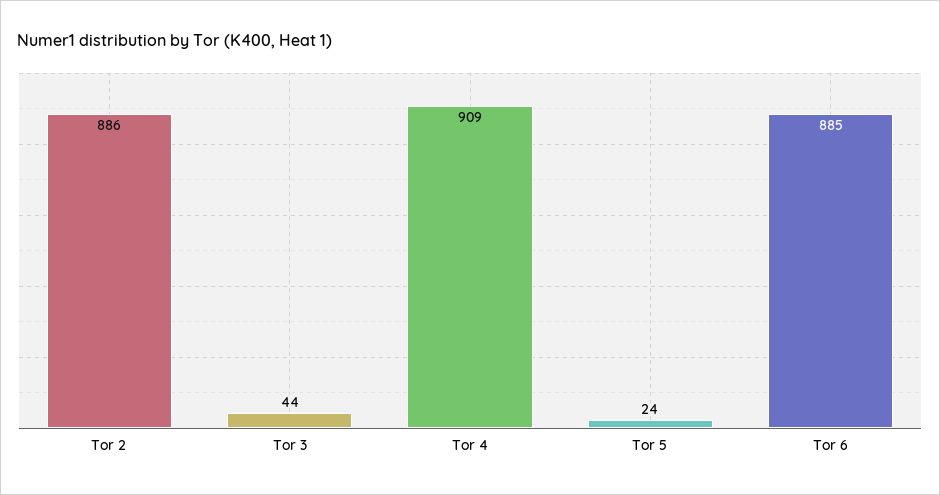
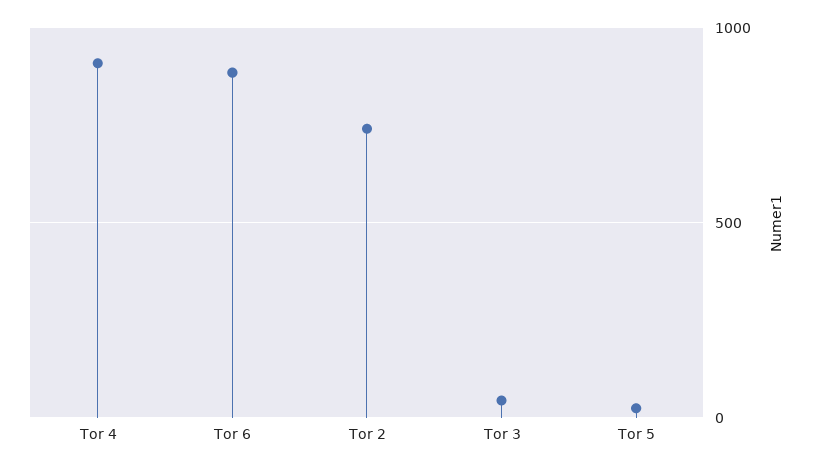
Tor 2: 886 -> 750

